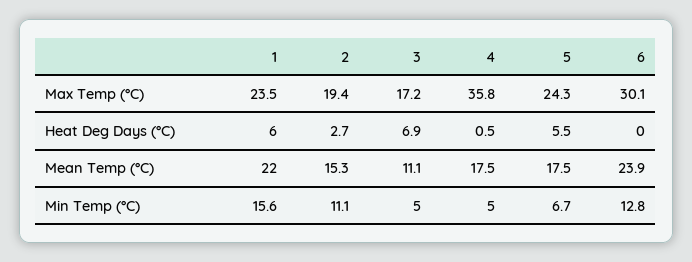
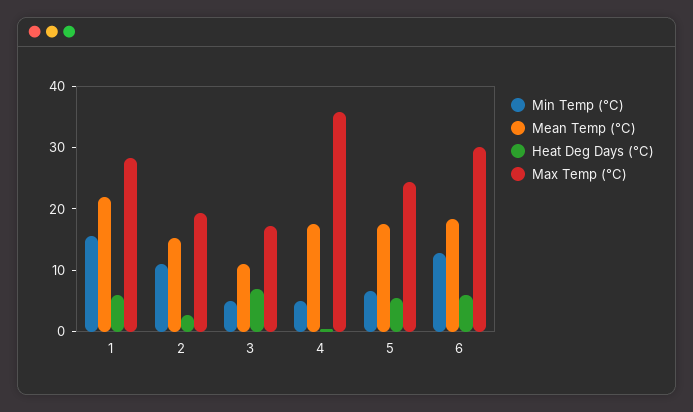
Max Temp (°C), 1: 23.5 -> 28
Heat Deg Days (°C), 6: 0 -> 6
Mean Temp (°C), 6: 23.9 -> 18

